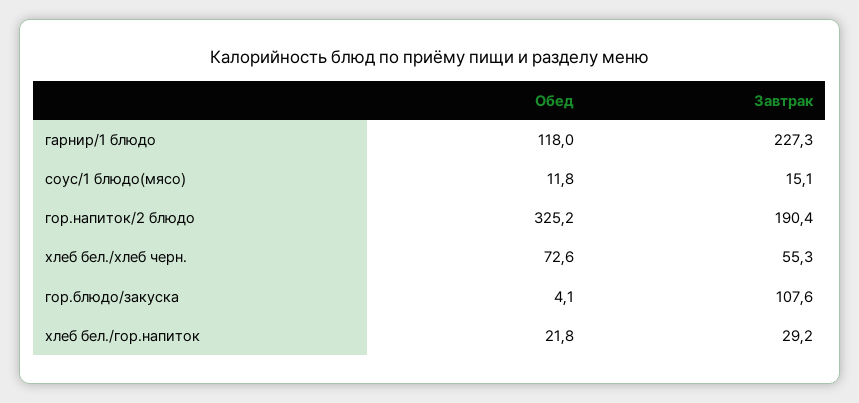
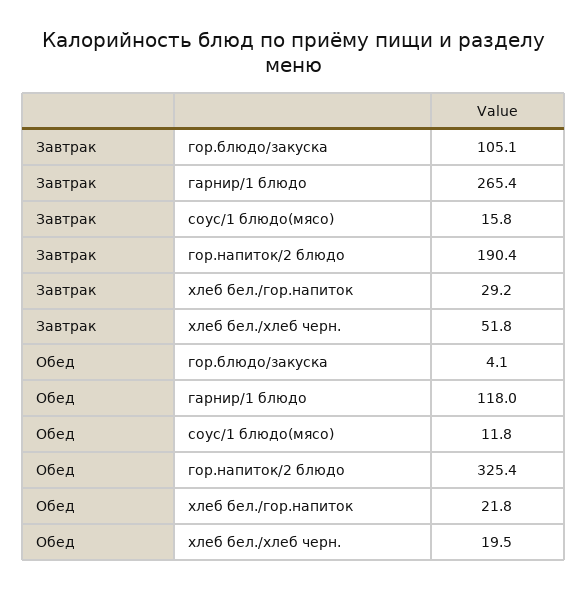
Завтрак, гарнир/1 блюдо: 227.3 -> 265.4
Завтрак, соус/1 блюдо(мясо): 15.1 -> 15.8
Обед, гор.напиток/2 блюдо: 325.2 -> 325.4
Обед, хлеб бел./хлеб черн.: 72.6 -> 19.5
Завтрак, хлеб бел./хлеб черн.: 55.3 -> 51.8
Завтрак, гор.блюдо/закуска: 107.6 -> 105.1

